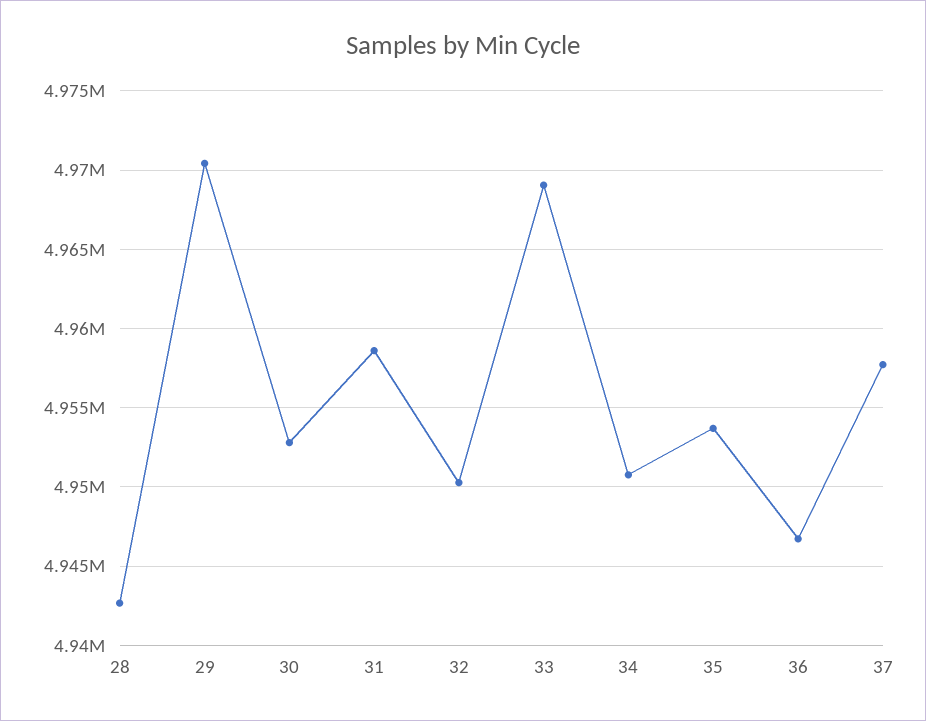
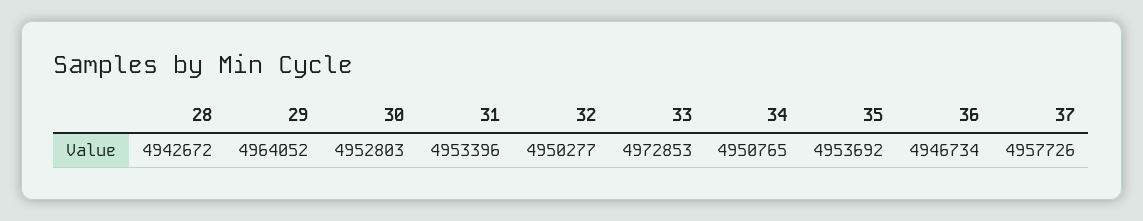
29: 4970500 -> 4964052
31: 4958500 -> 4953396
33: 4969000 -> 4972853

